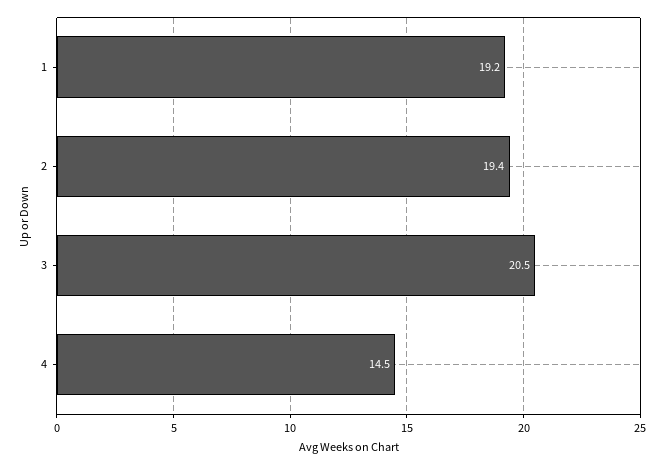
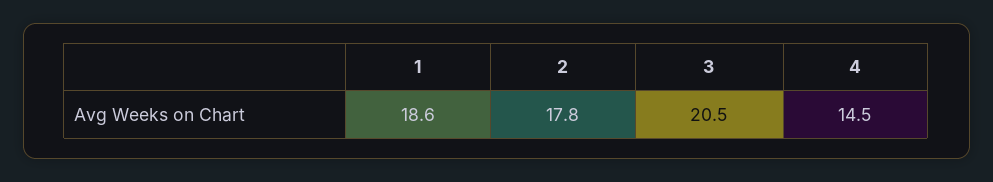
1: 19.2 -> 18.6
2: 19.4 -> 17.8

